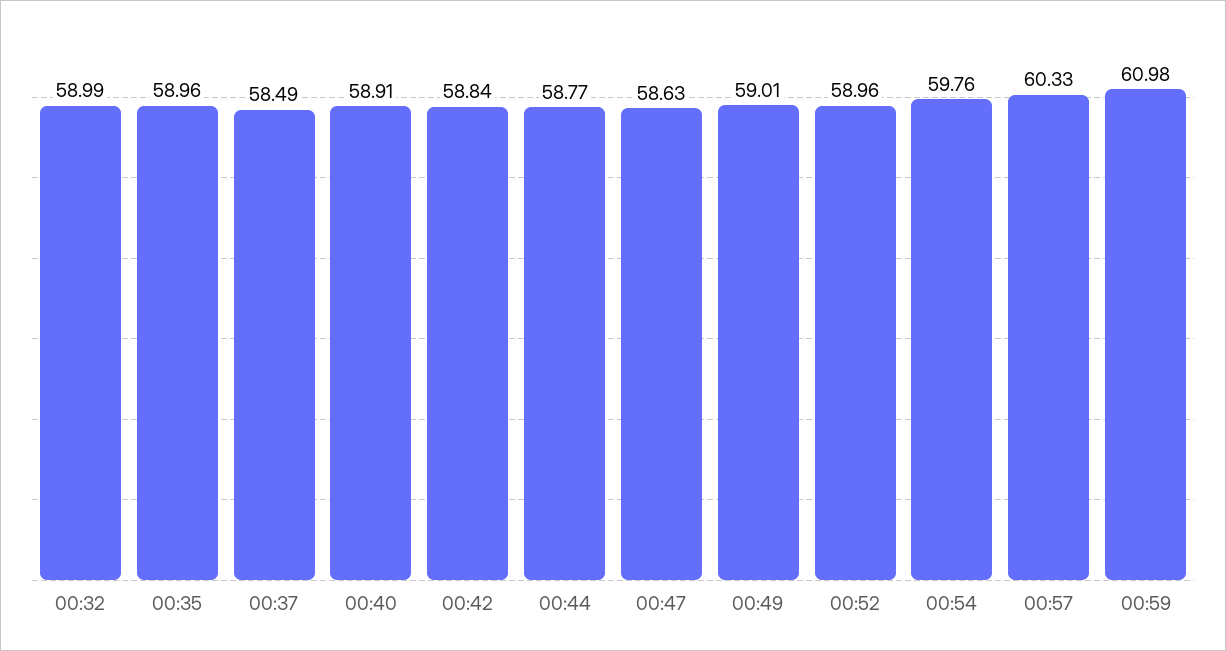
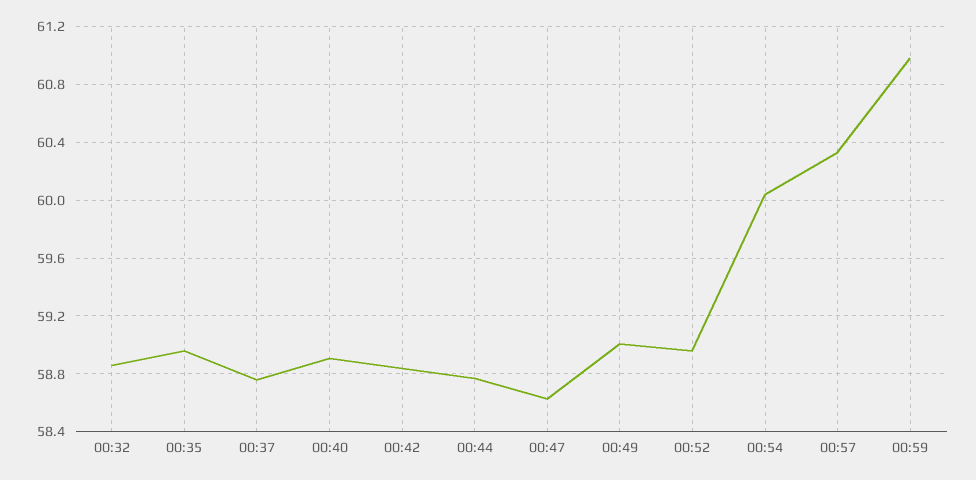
00:32: 58.99 -> 58.85
00:37: 58.49 -> 58.75
00:54: 59.76 -> 60.05

